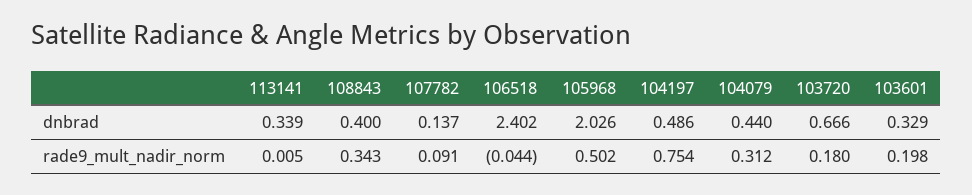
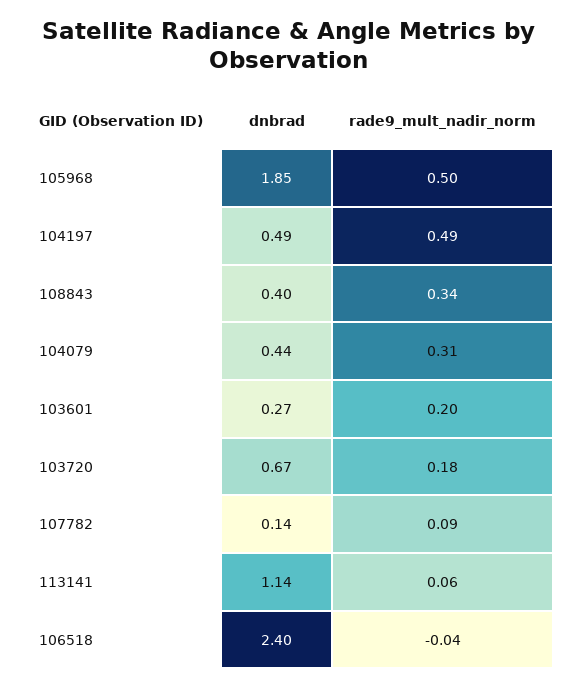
113141, dnbrad: 0.339 -> 1.14
105968, dnbrad: 2.026 -> 1.85
103601, dnbrad: 0.329 -> 0.27
113141, rade9_mult_nadir_norm: 0.005 -> 0.06
104197, rade9_mult_nadir_norm: 0.754 -> 0.49

